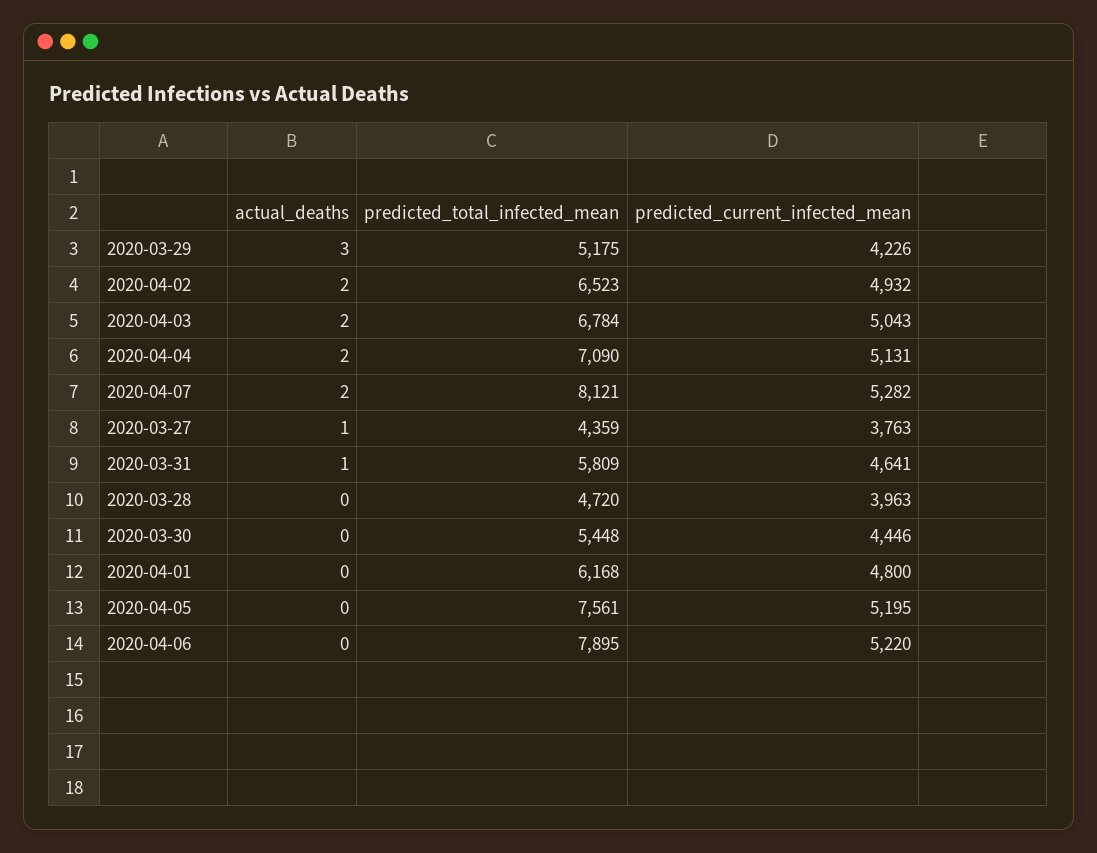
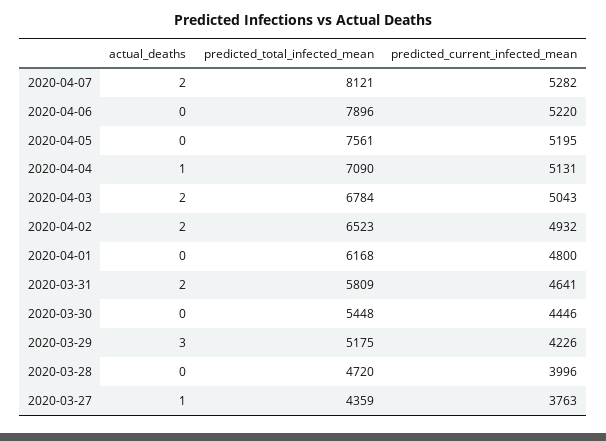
actual_deaths, 2020-04-04: 2 -> 1
actual_deaths, 2020-03-31: 1 -> 2
predicted_current_infected_mean, 2020-03-28: 3963 -> 3996
predicted_total_infected_mean, 2020-04-06: 7895 -> 7896

